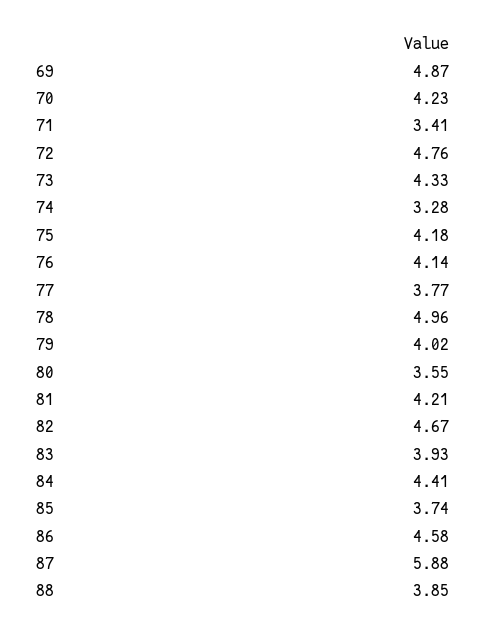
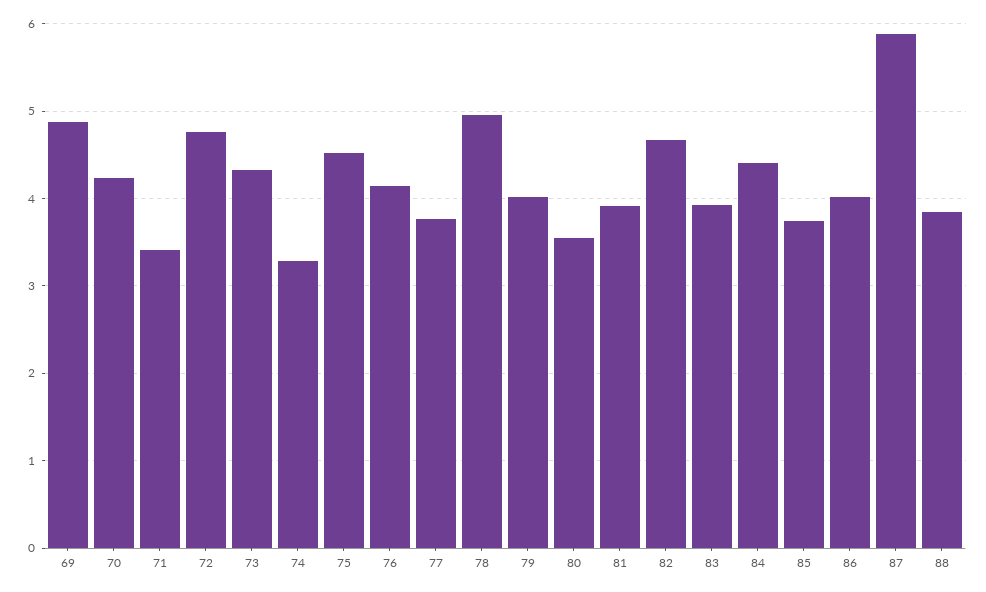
75: 4.18 -> 4.5
81: 4.21 -> 3.9
86: 4.58 -> 4

